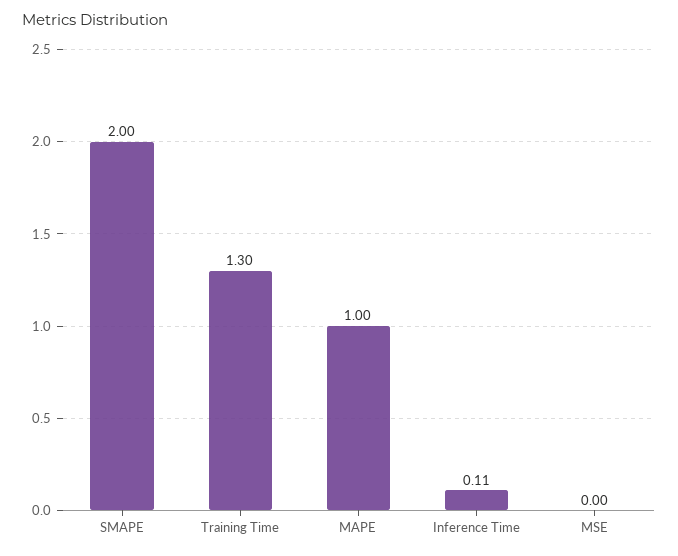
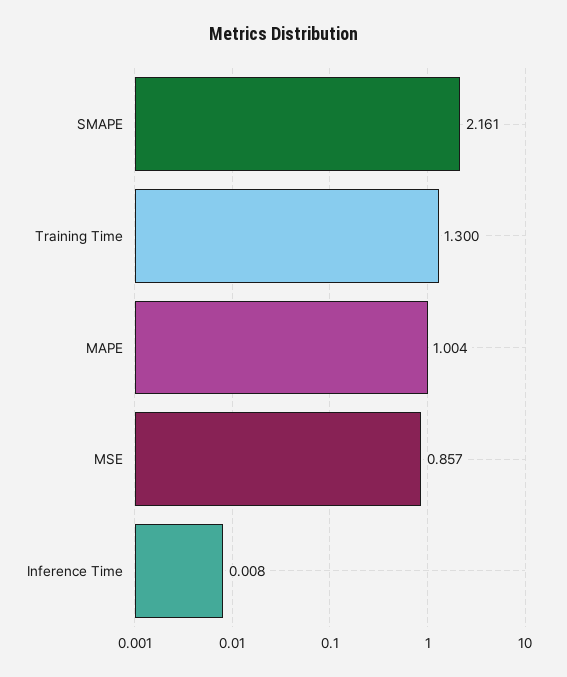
SMAPE: 2 -> 2.161
Inference Time: 0.11 -> 0.008
MSE: 0 -> 0.857

